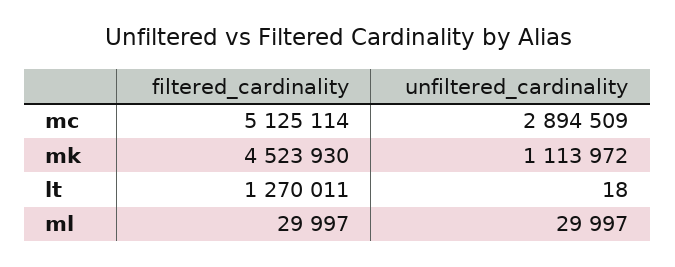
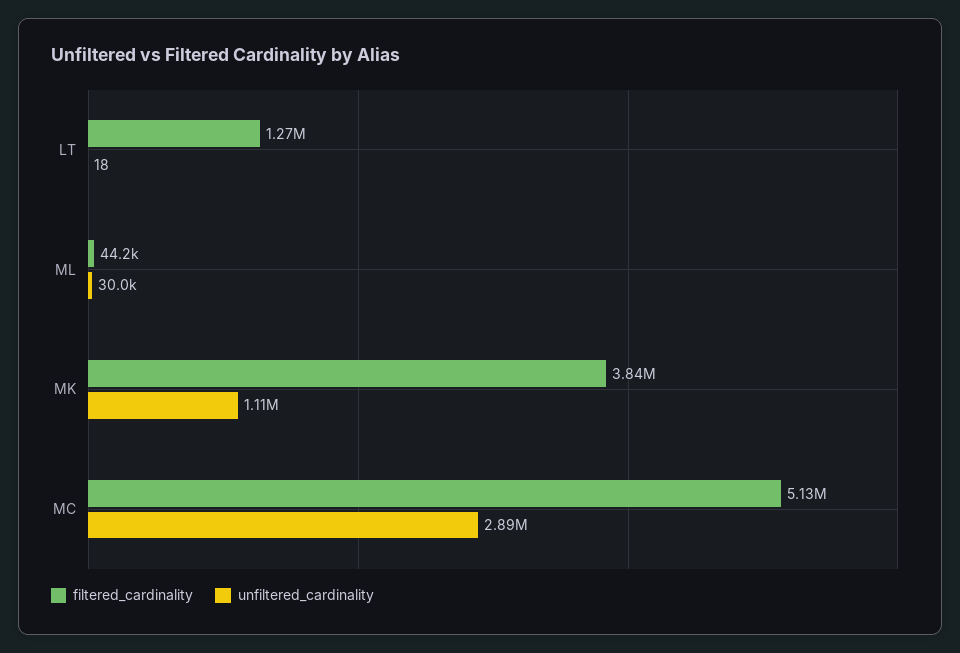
filtered_cardinality, mk: 4523930 -> 3840000
filtered_cardinality, ml: 29997 -> 44200

